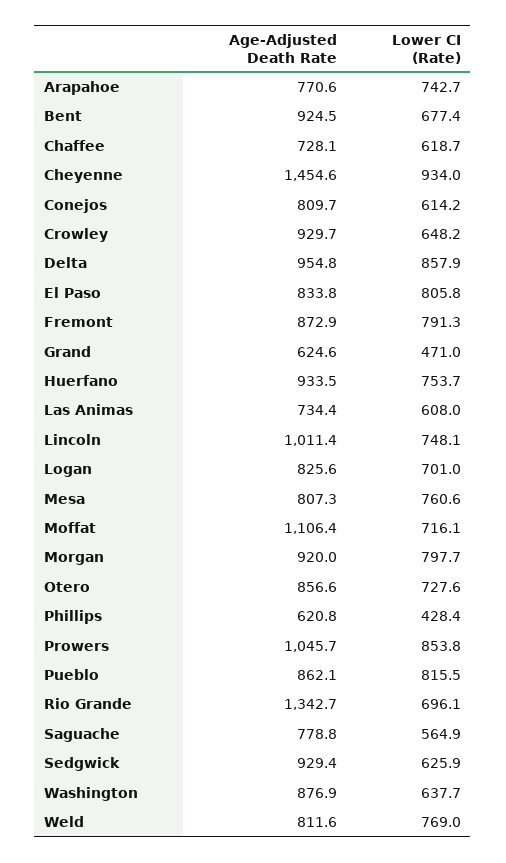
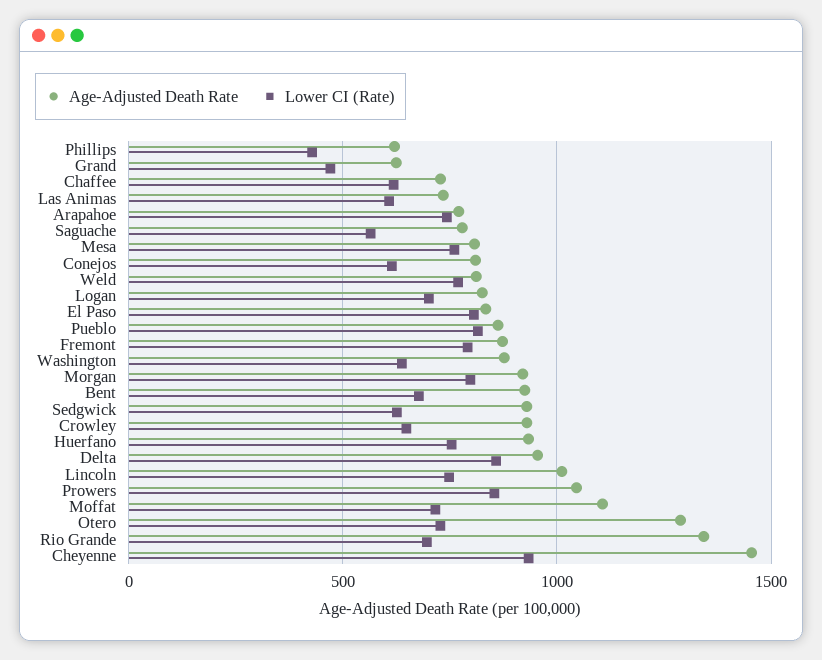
Age-Adjusted Death Rate, Otero: 856.6 -> 1300

